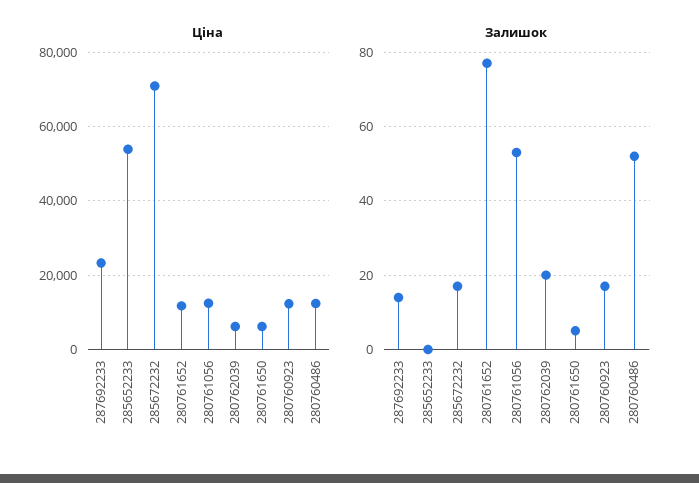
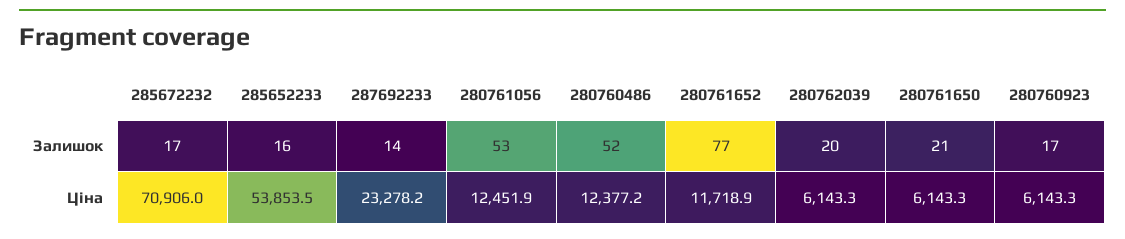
Ціна, 280760923: 12000 -> 6143.3
Залишок, 285652233: 0 -> 16
Залишок, 280761650: 5 -> 21

